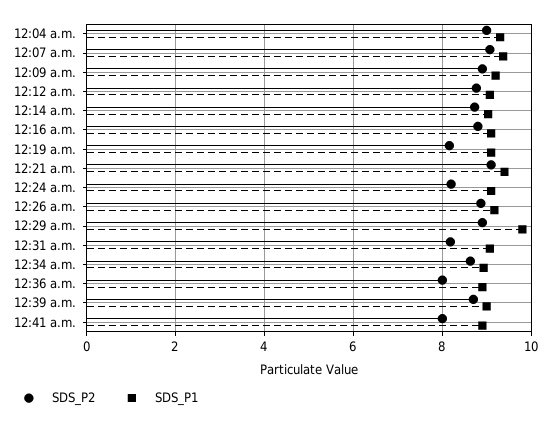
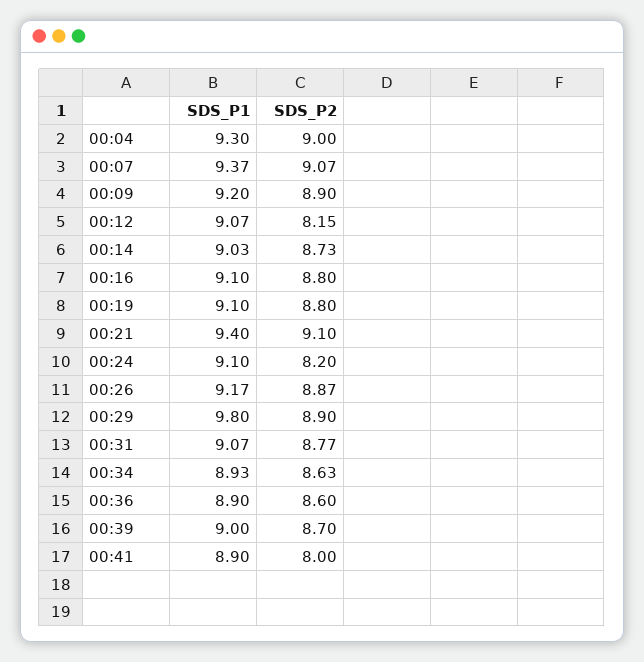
SDS_P2, 12:12 a.m.: 8.8 -> 8.15
SDS_P2, 12:19 a.m.: 8.2 -> 8.8
SDS_P2, 12:31 a.m.: 8.2 -> 8.77
SDS_P2, 12:36 a.m.: 8 -> 8.6

